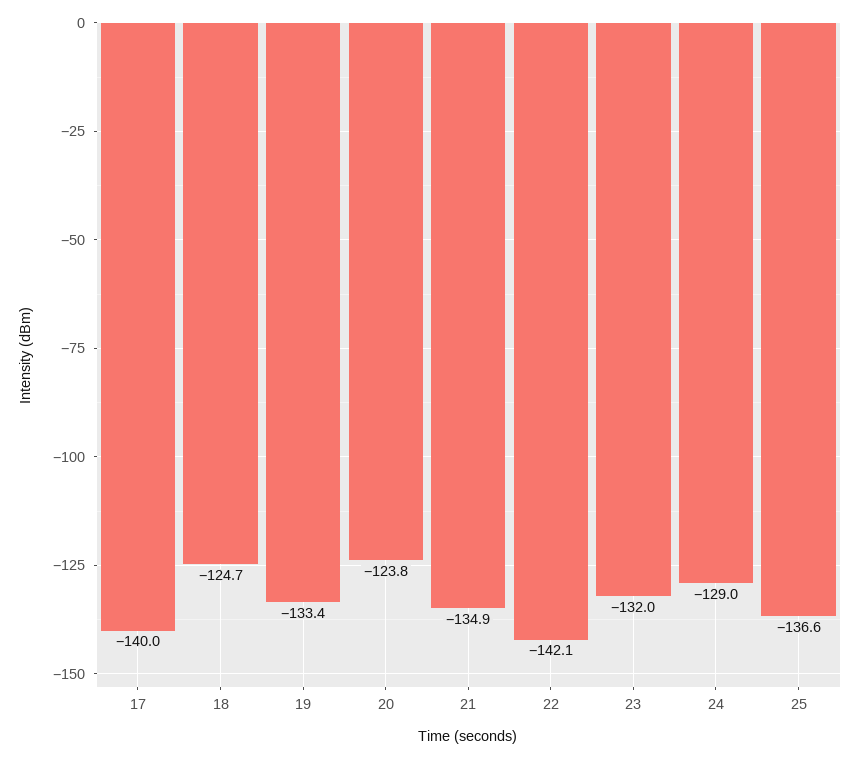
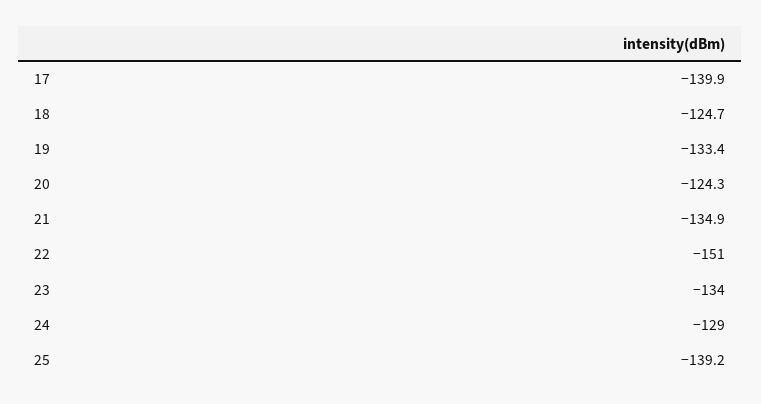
17: -140 -> -139.9
20: -123.8 -> -124.3
22: -142.1 -> -151
23: -132 -> -134
25: -136.6 -> -139.2

